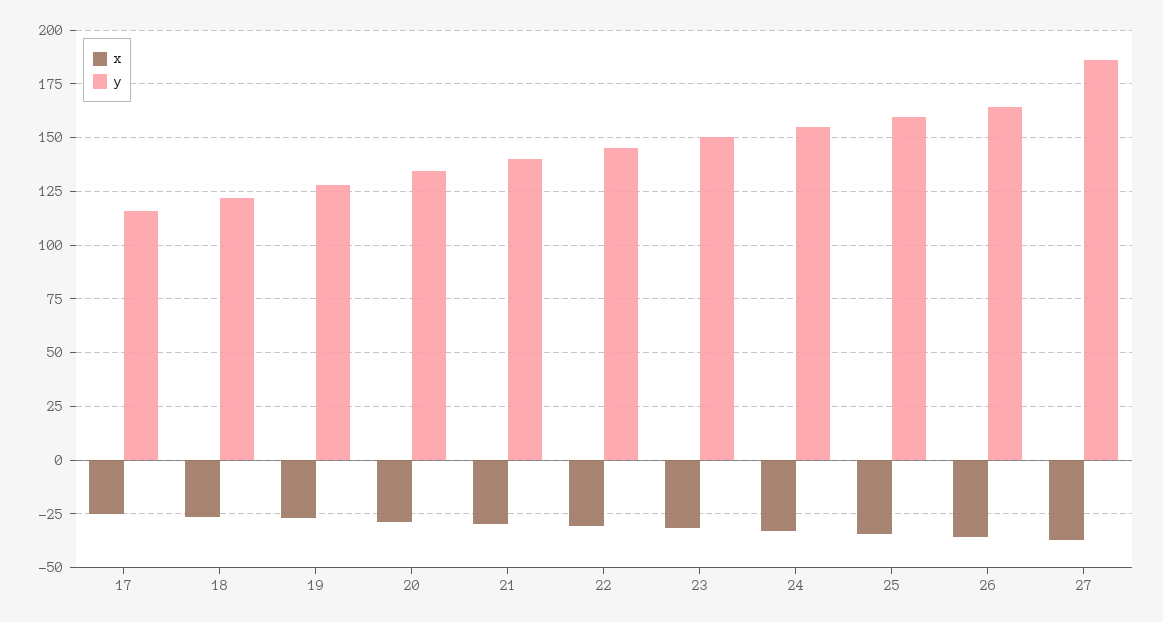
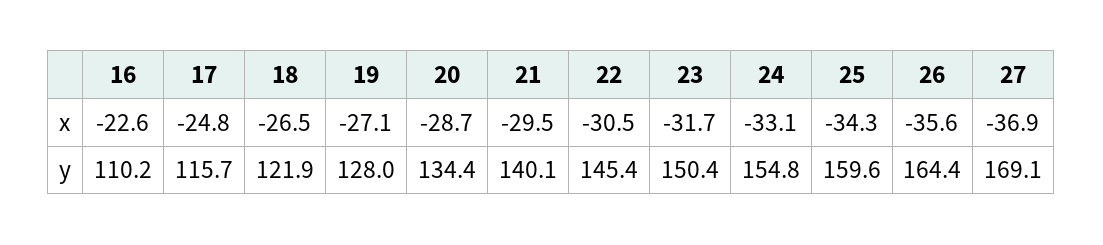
y, 27: 185 -> 169.1
x, 16: none -> -22.6
y, 16: none -> 110.2

